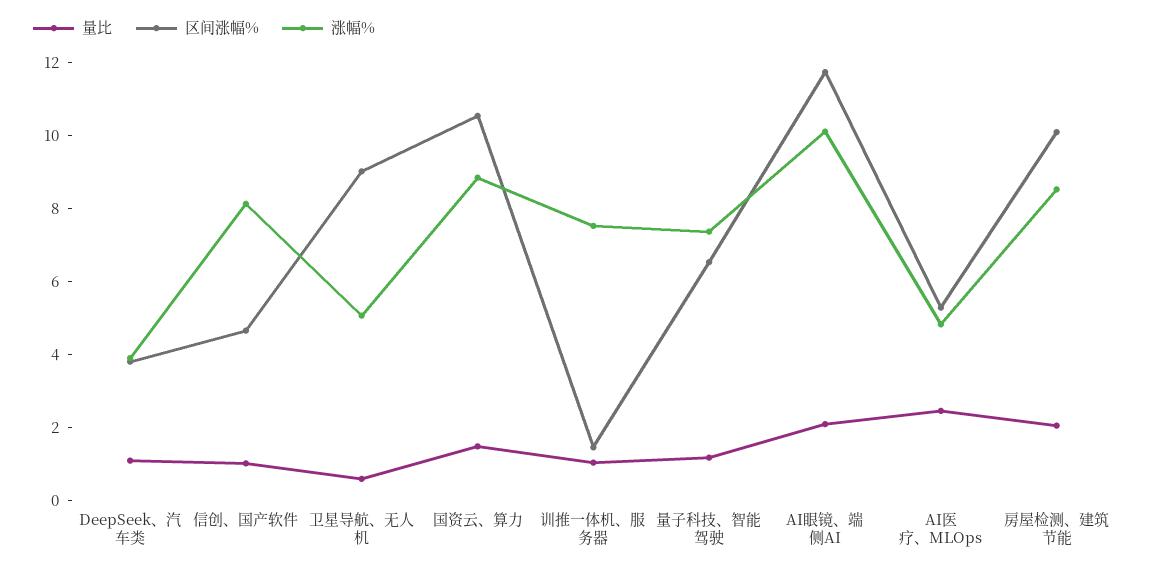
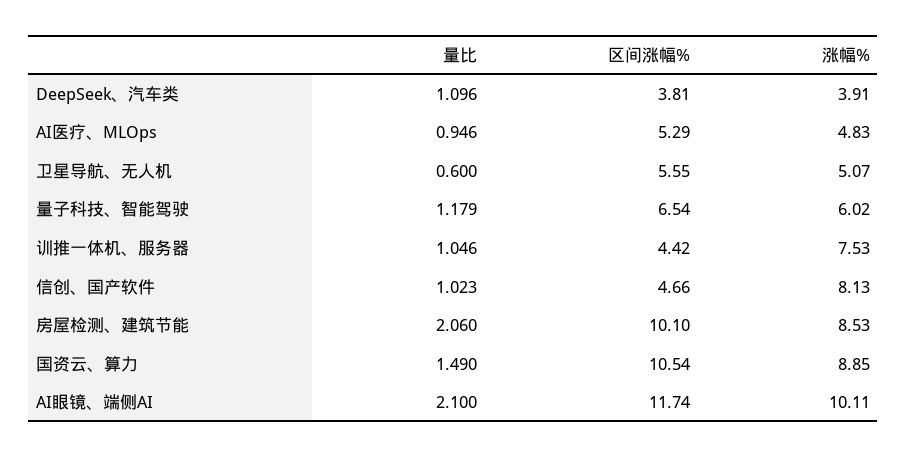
区间涨幅%, 卫星导航、无人机: 9 -> 5.55
区间涨幅%, 训推一体机、服务器: 1.5 -> 4.42
涨幅%, 量子科技、智能驾驶: 7.5 -> 6.02
量比, AI医疗、MLOps: 2.5 -> 0.946

